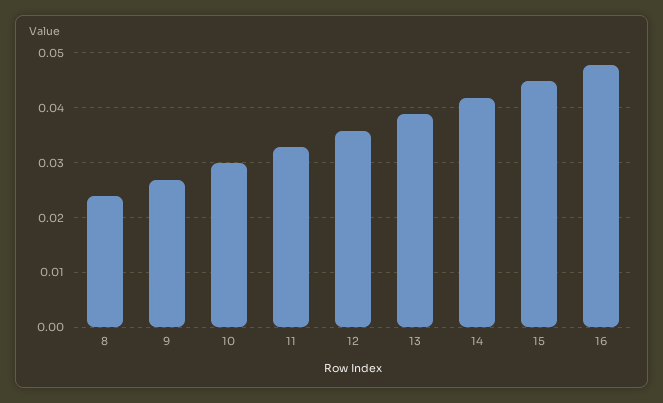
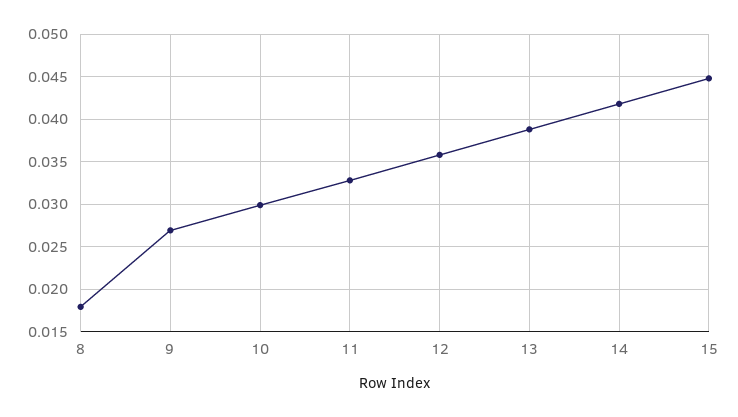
8: 0.024 -> 0.018
16: 0.048 -> none

